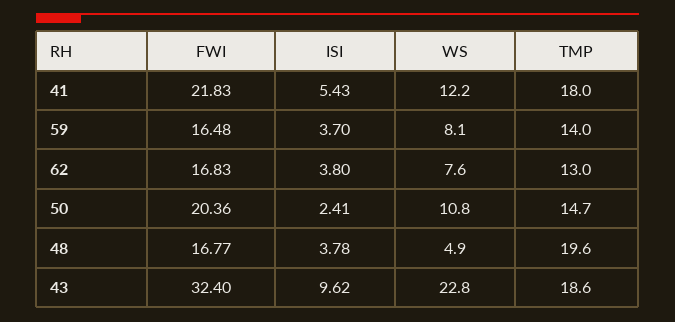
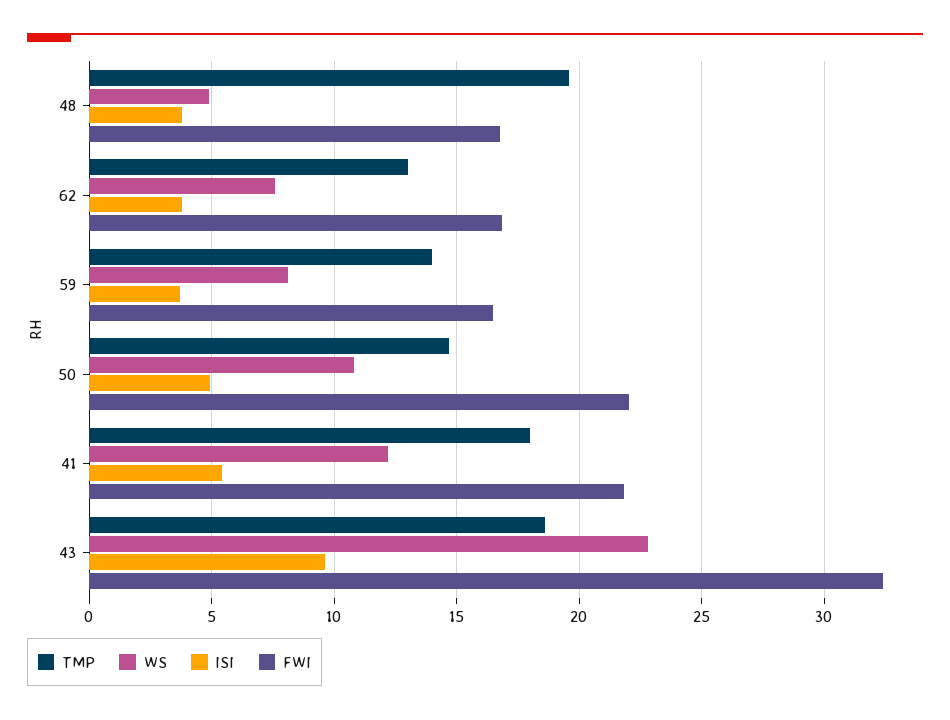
FWI, 50: 20.36 -> 22
ISI, 50: 2.41 -> 5

